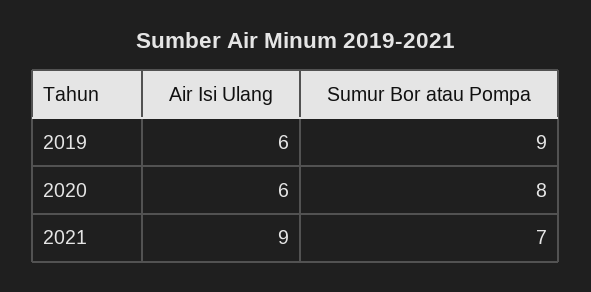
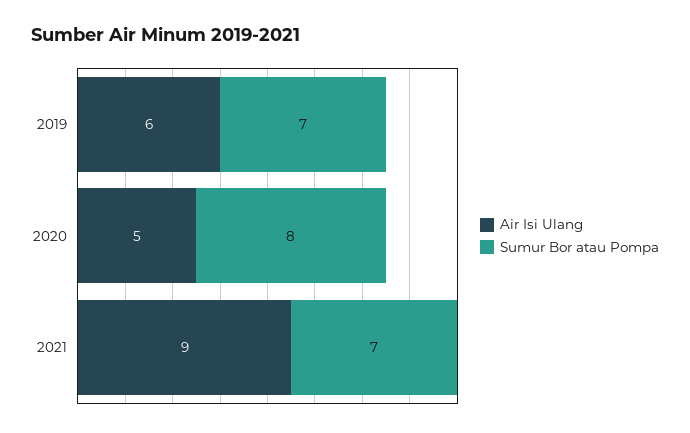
Sumur Bor atau Pompa, 2019: 9 -> 7
Air Isi Ulang, 2020: 6 -> 5

